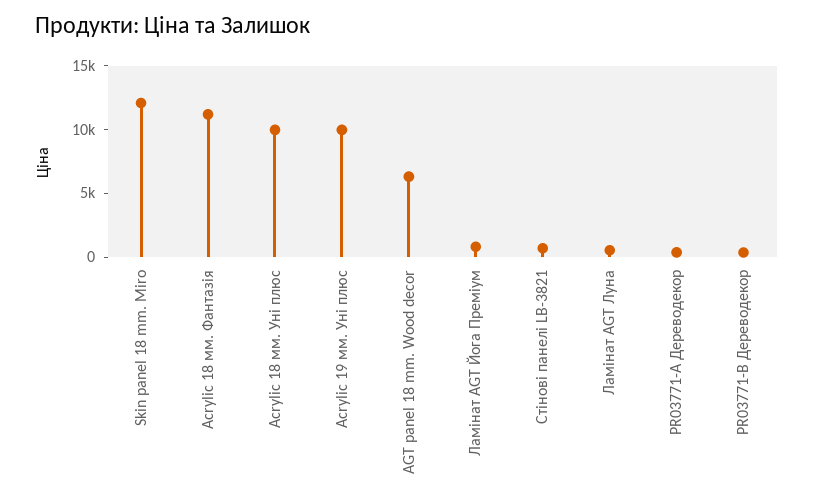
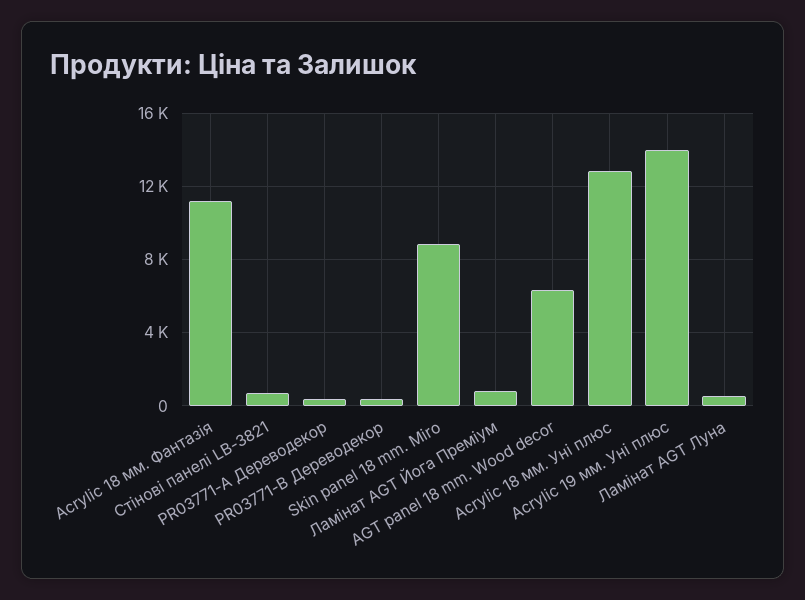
Skin panel 18 mm. Miro: 12000 -> 9000
Acrylic 18 мм. Уні плюс: 10000 -> 13000
Acrylic 19 мм. Уні плюс: 10000 -> 14000

